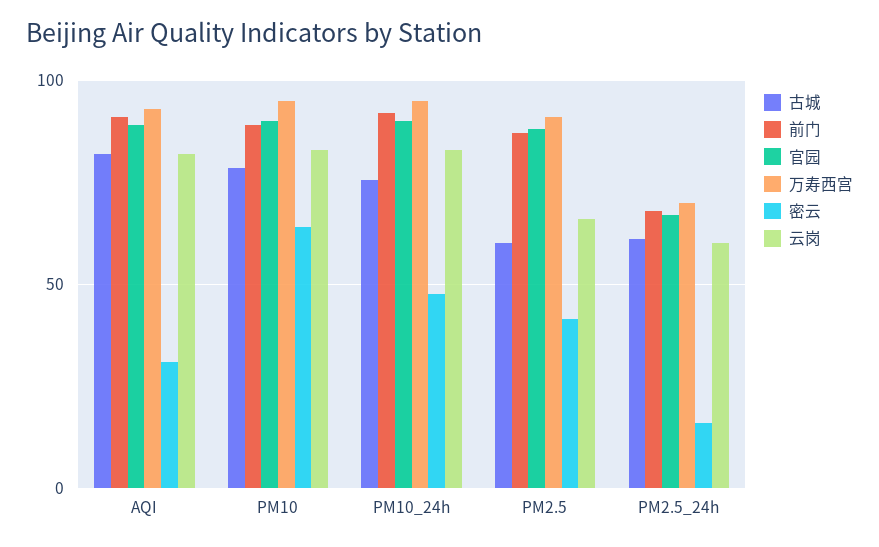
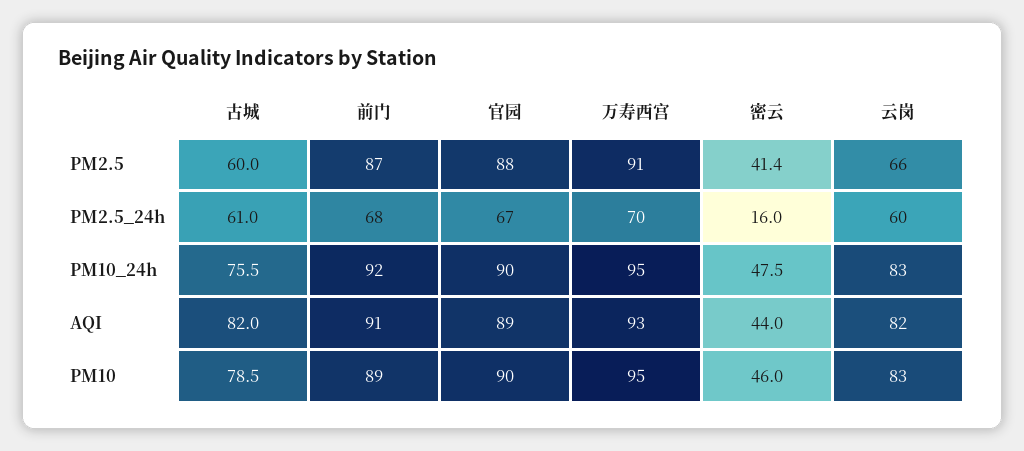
密云, AQI: 30 -> 44
密云, PM10: 65 -> 46

